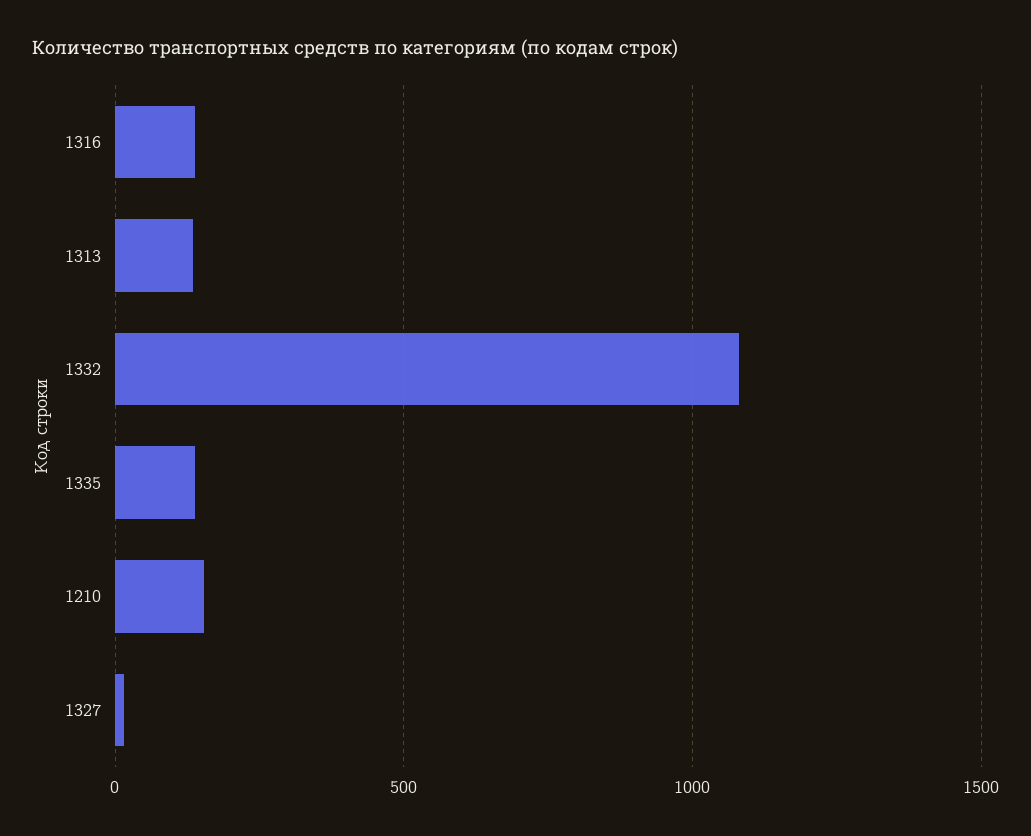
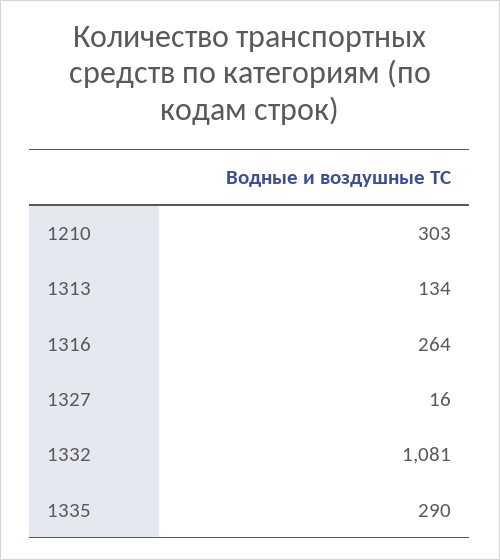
1316: 150 -> 264
1335: 150 -> 290
1210: 150 -> 303

